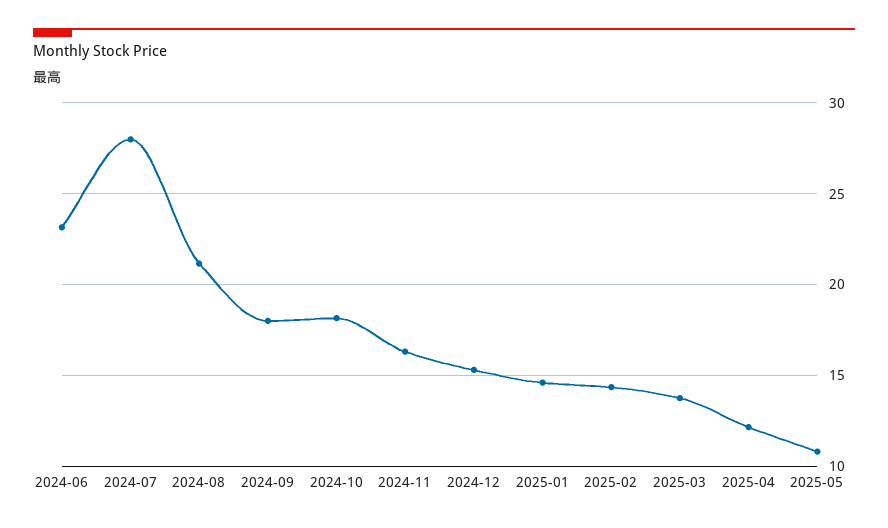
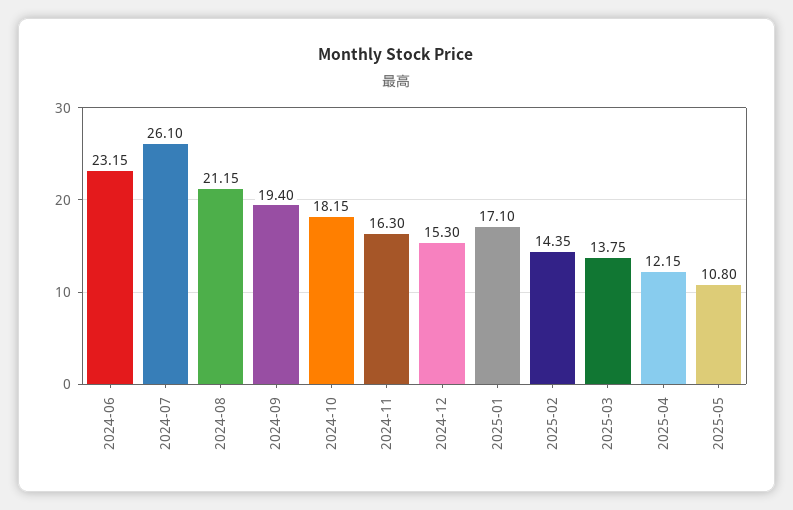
2024-07: 28 -> 26.1
2024-09: 18 -> 19.4
2025-01: 14.5 -> 17.1

